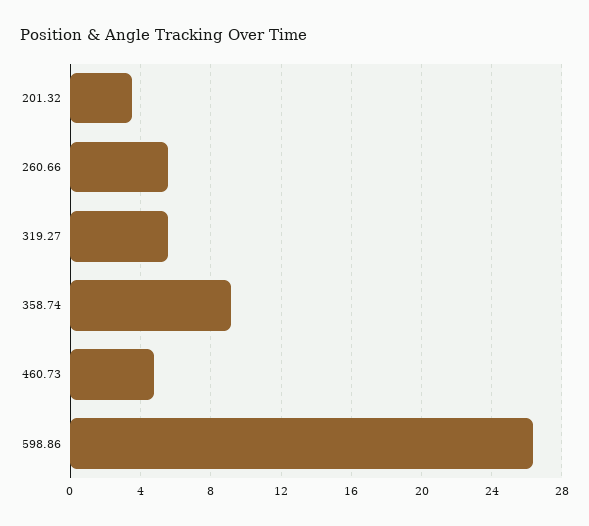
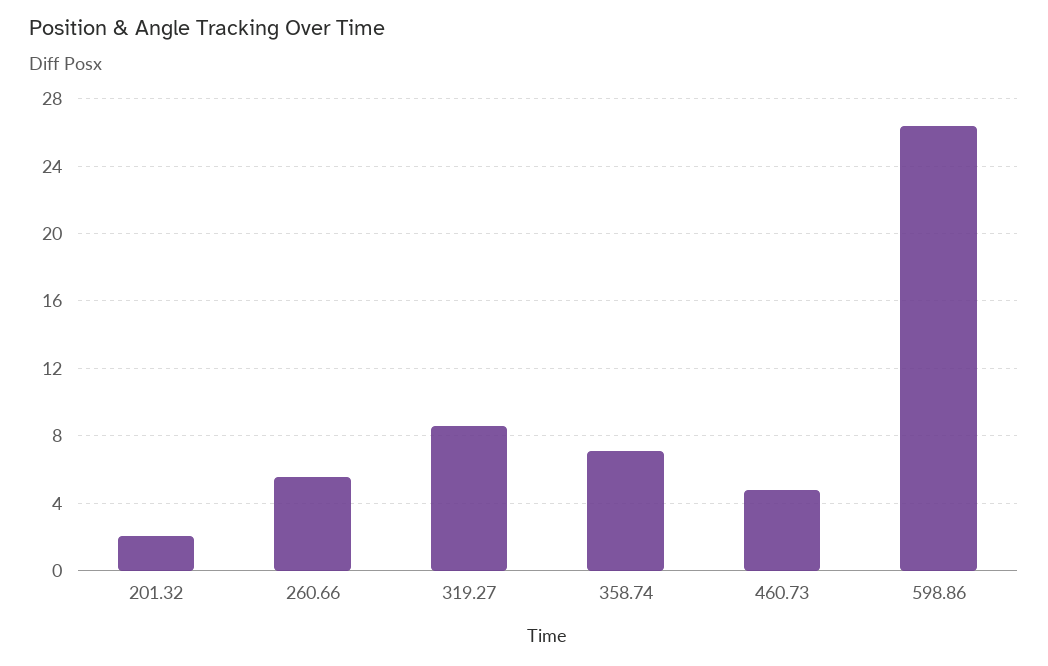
201.32: 3.5 -> 2
319.27: 5.5 -> 8.5
358.74: 9 -> 7

